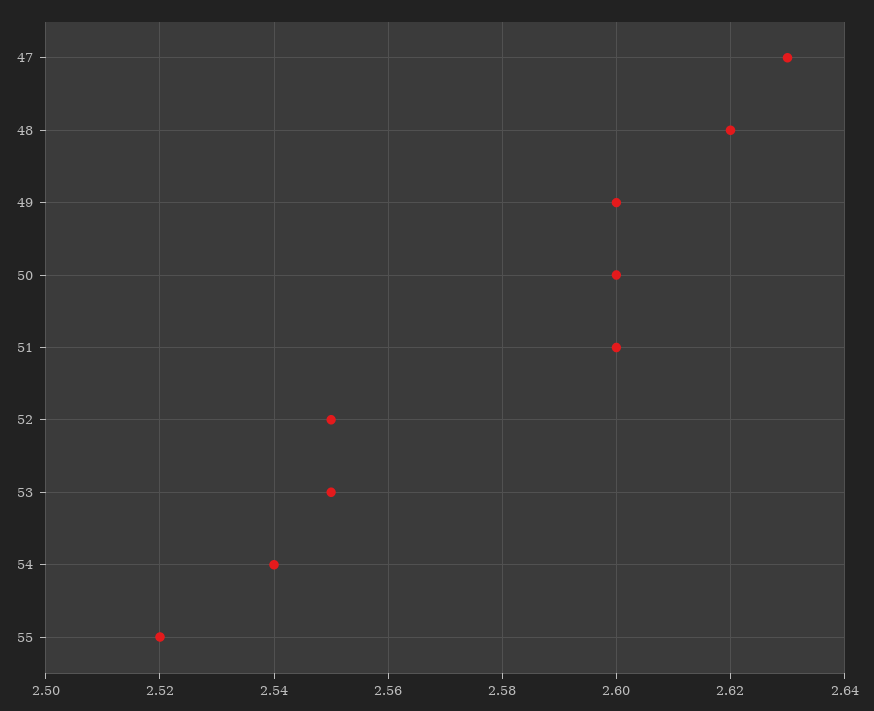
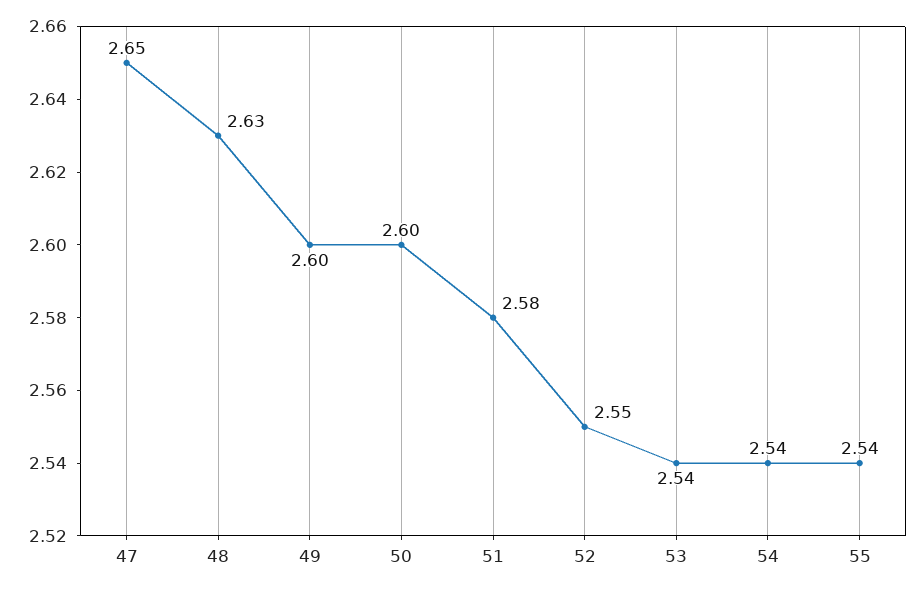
47: 2.63 -> 2.65
48: 2.62 -> 2.63
51: 2.6 -> 2.58
53: 2.55 -> 2.54
55: 2.52 -> 2.54

